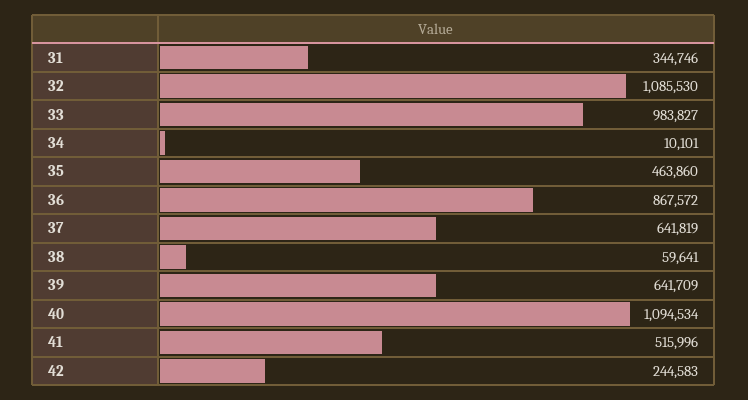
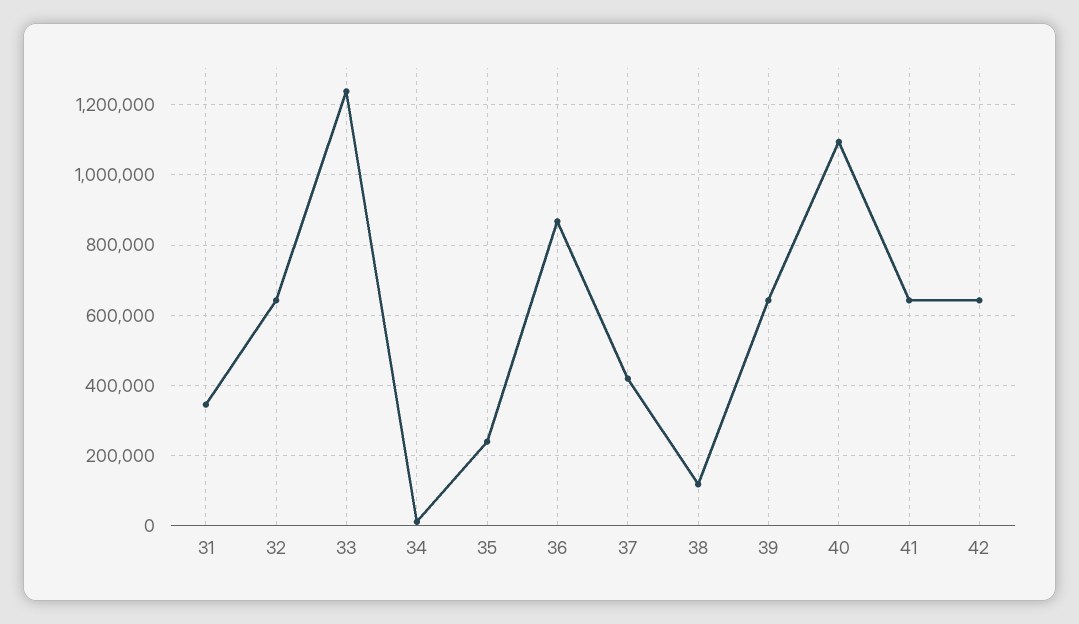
32: 1085530 -> 640000
33: 983827 -> 1240000
35: 463860 -> 240000
37: 641819 -> 420000
38: 59641 -> 120000
41: 515996 -> 640000
42: 244583 -> 640000

